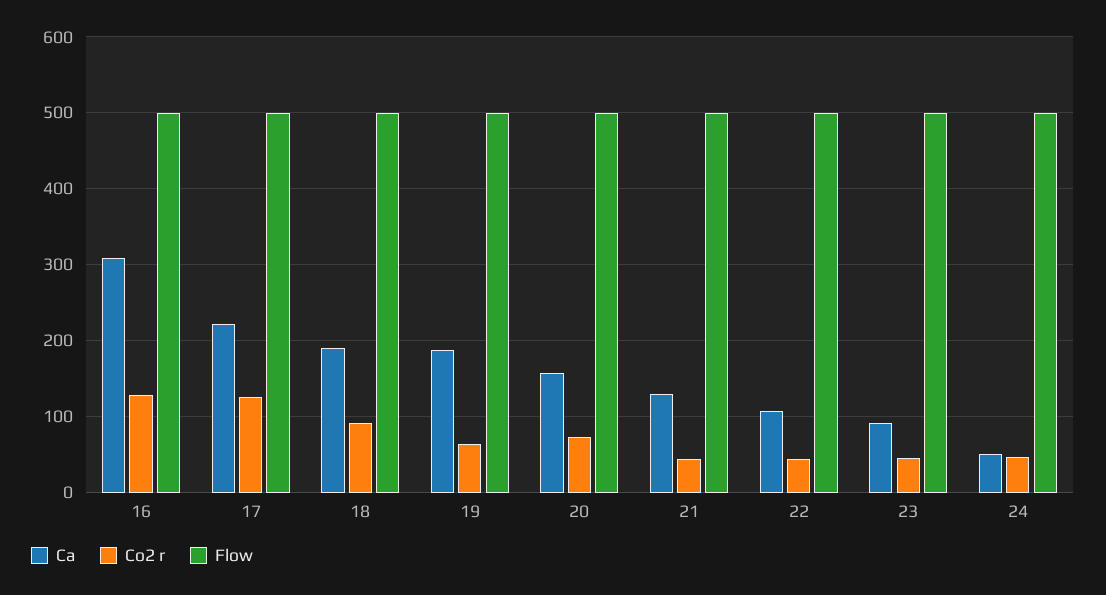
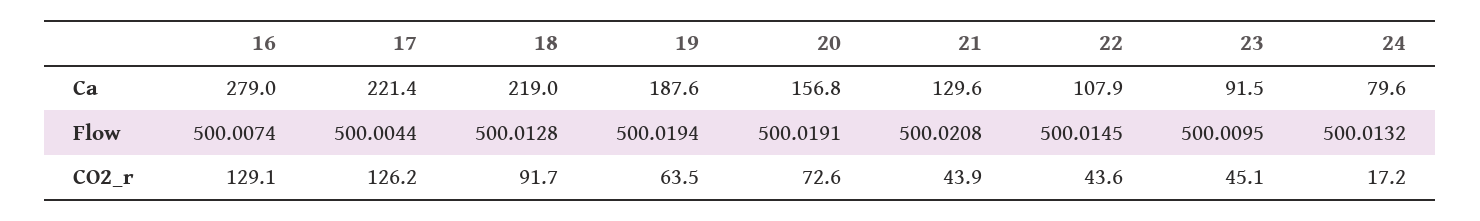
Ca, 16: 310 -> 279
Ca, 18: 190 -> 219
Ca, 24: 50 -> 79.6
Co2 r, 24: 50 -> 17.2

